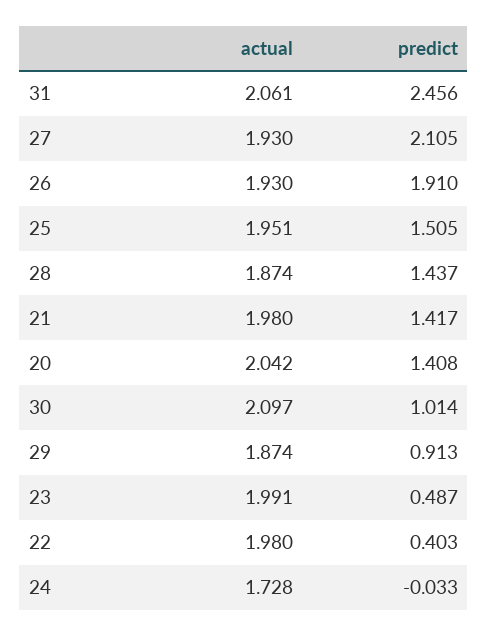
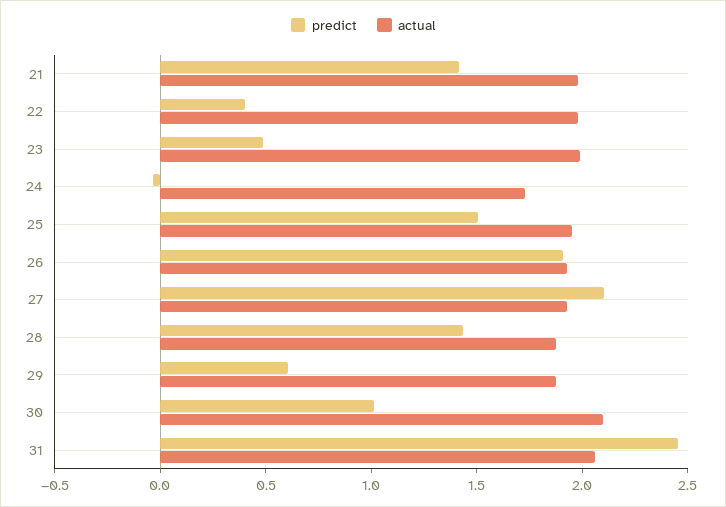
actual, 20: 2.042 -> none
predict, 20: 1.408 -> none
predict, 29: 0.913 -> 0.6

